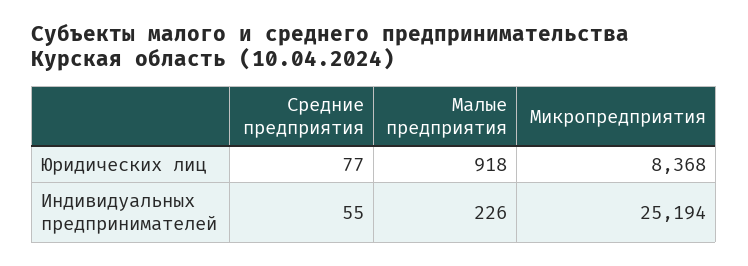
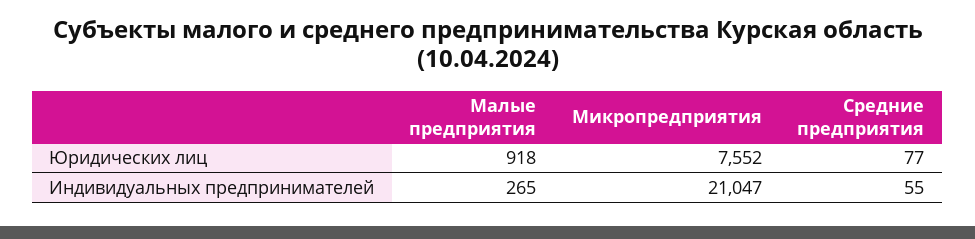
Микропредприятия, Юридических лиц: 8368 -> 7552
Малые предприятия, Индивидуальных предпринимателей: 226 -> 265
Микропредприятия, Индивидуальных предпринимателей: 25194 -> 21047

